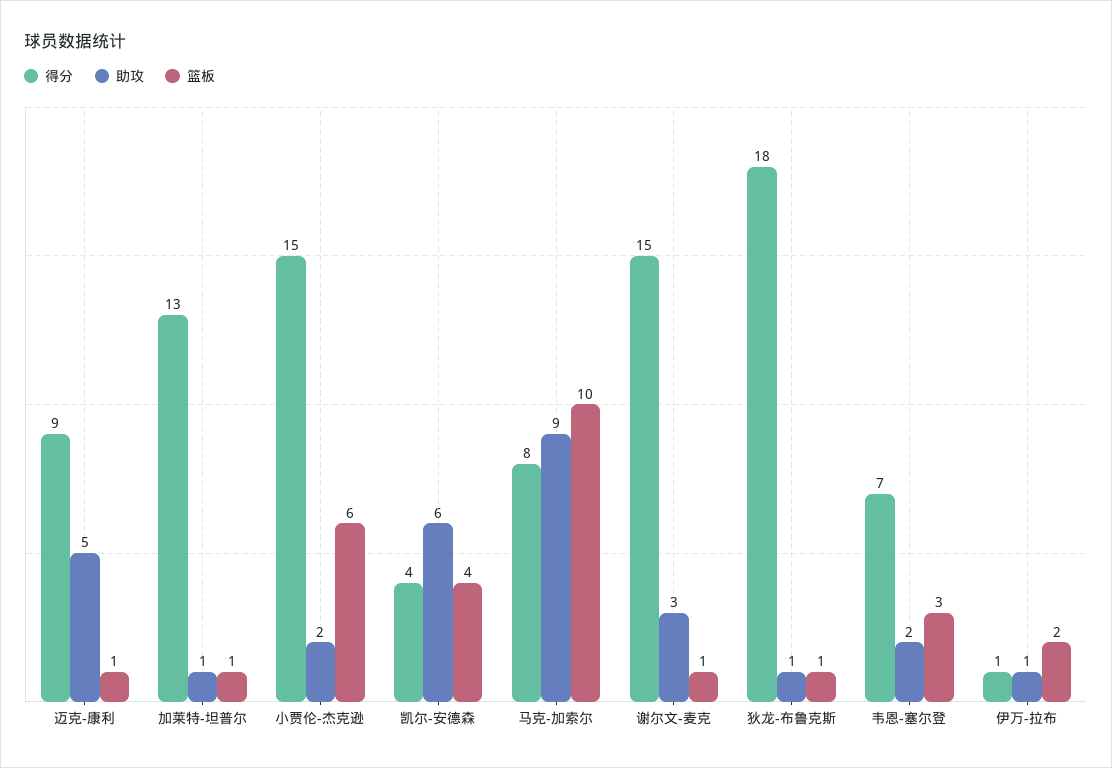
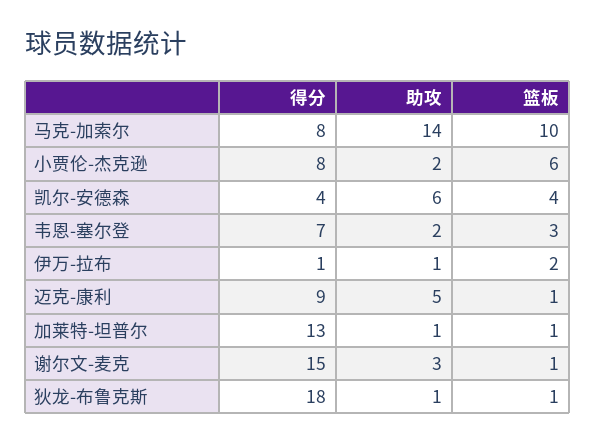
得分, 小贾伦-杰克逊: 15 -> 8
助攻, 马克-加索尔: 9 -> 14

